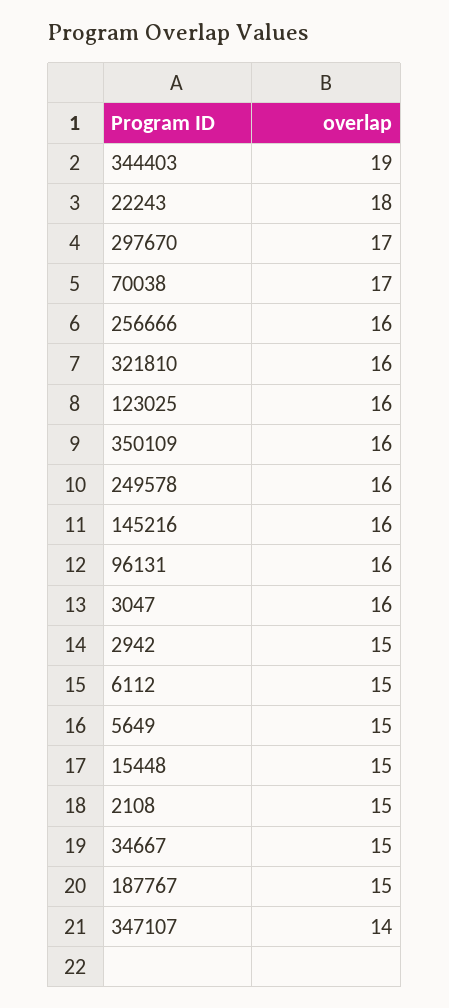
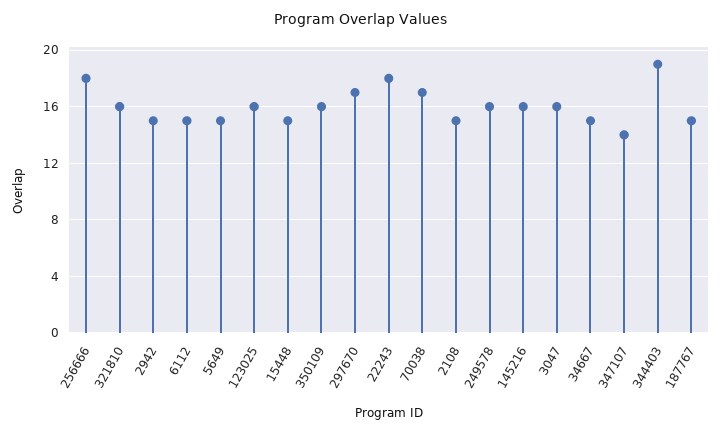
256666: 16 -> 18
96131: 16 -> none

